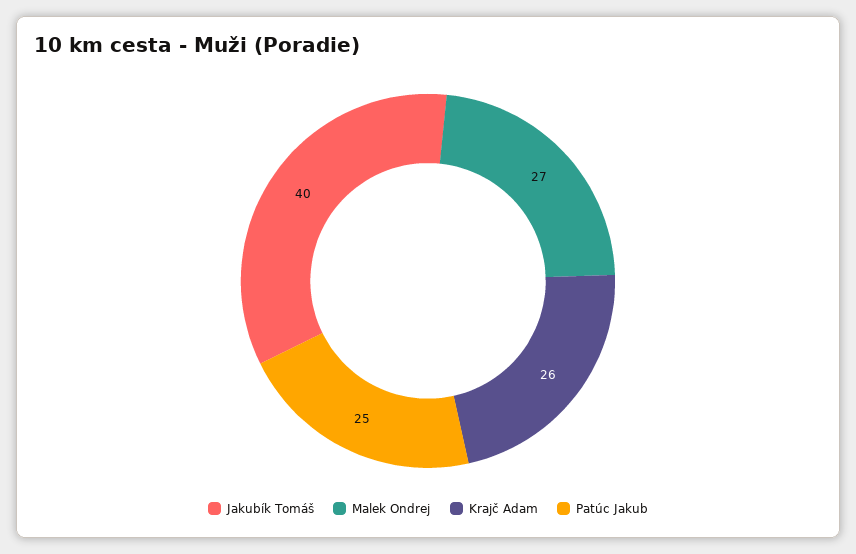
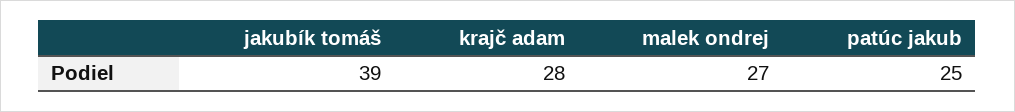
Jakubík Tomáš: 40 -> 39
Krajč Adam: 26 -> 28

